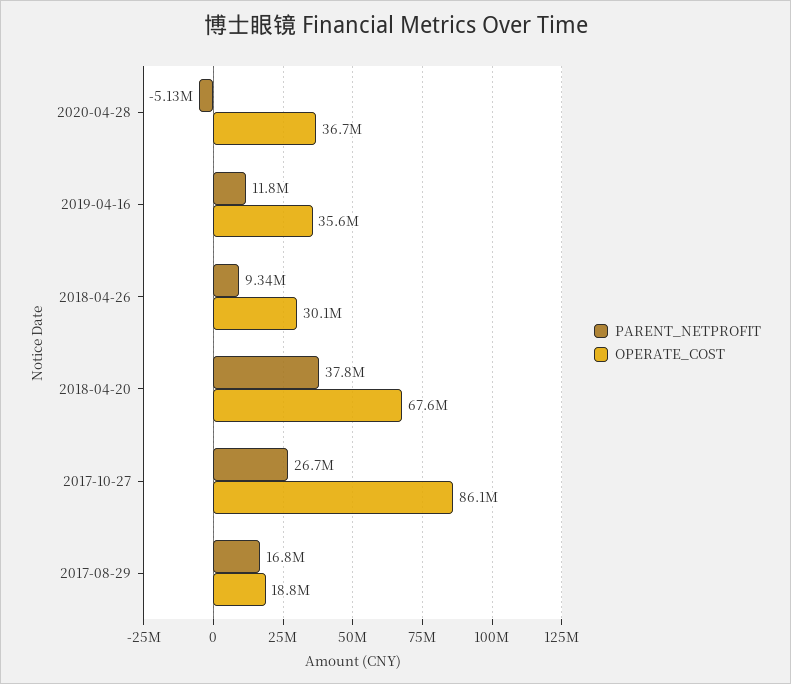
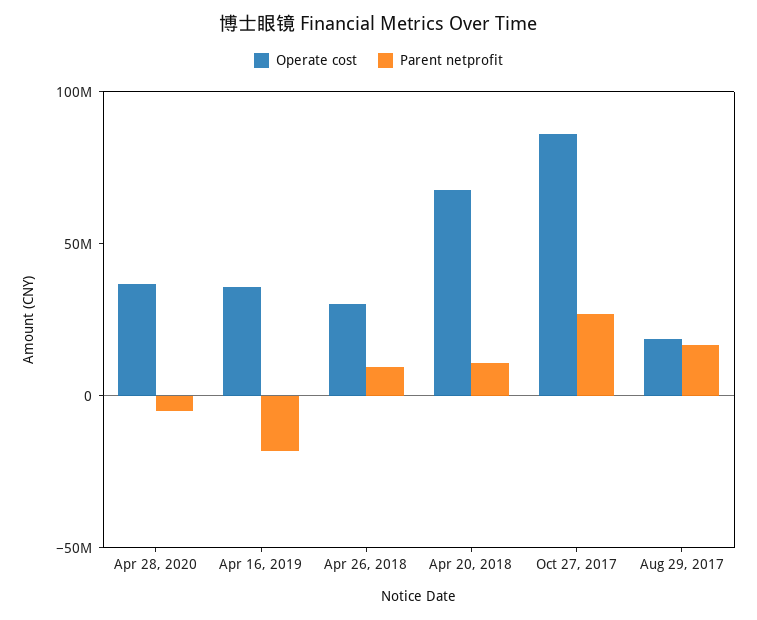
PARENT_NETPROFIT, 2019-04-16: 11800000 -> -20000000
PARENT_NETPROFIT, 2018-04-20: 37800000 -> 10000000

